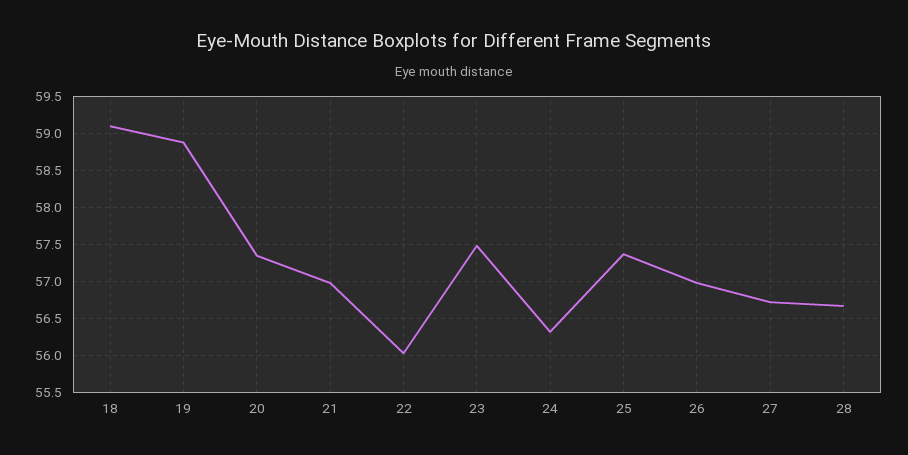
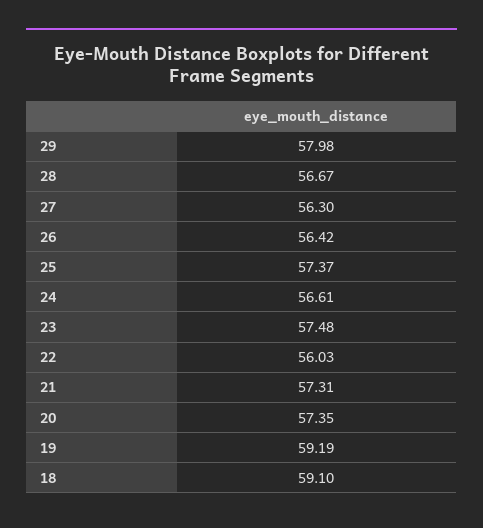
19: 58.9 -> 59.19
21: 57 -> 57.31
24: 56.3 -> 56.61
26: 57 -> 56.42
27: 56.7 -> 56.3
29: none -> 57.98

